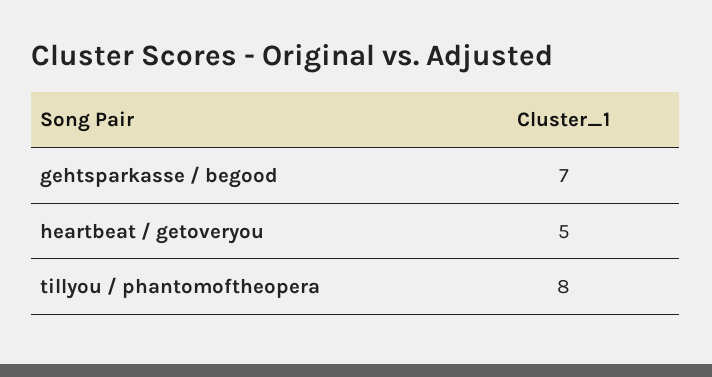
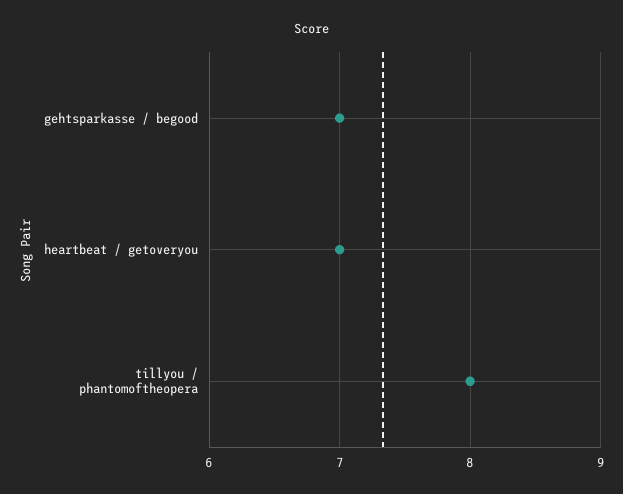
heartbeat / getoveryou: 5 -> 7

